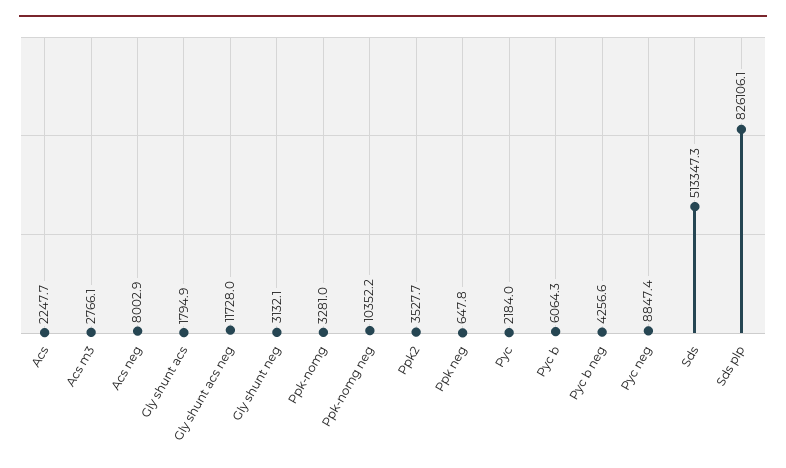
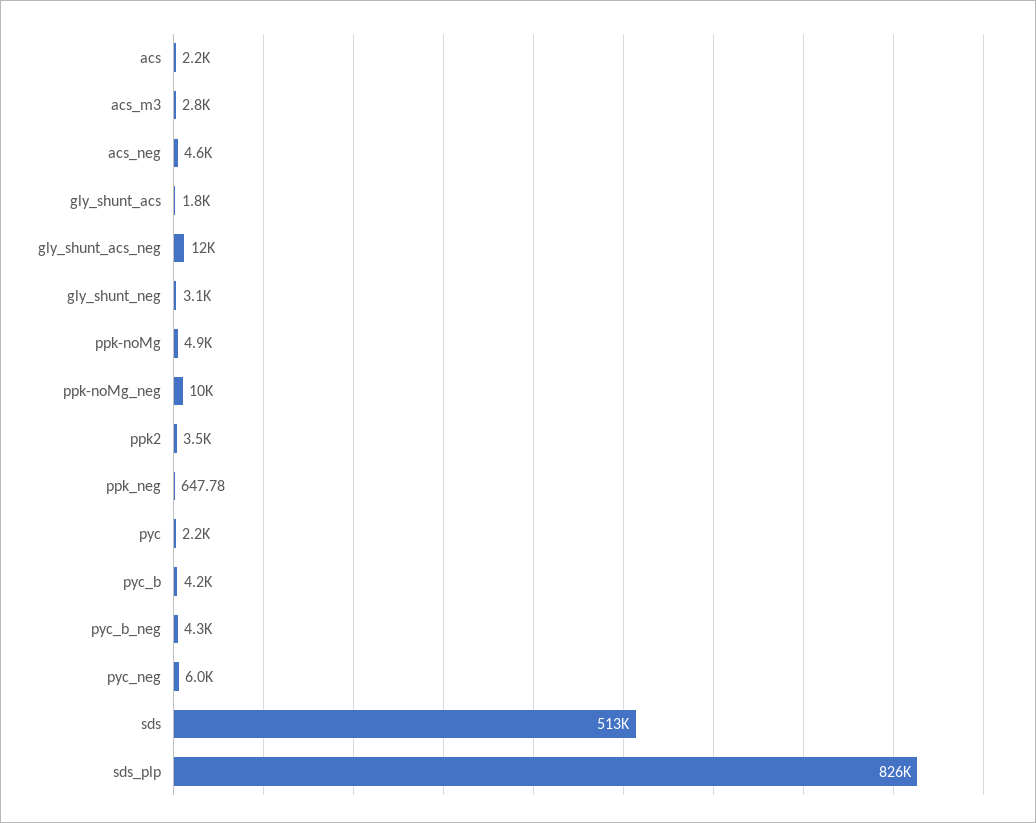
Acs neg: 8002.9 -> 4600
Ppk-nomg: 3281 -> 4900
Pyc b: 6064.3 -> 4200
Pyc neg: 8847.4 -> 6000

